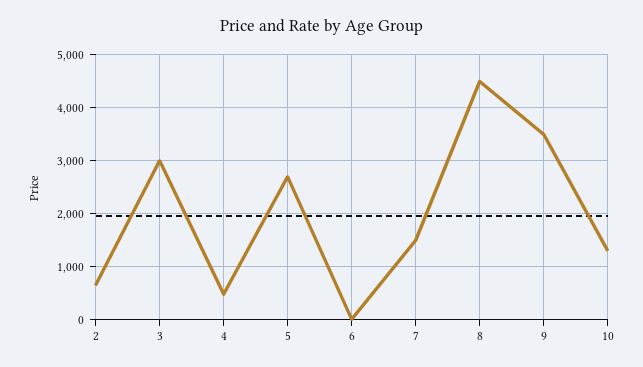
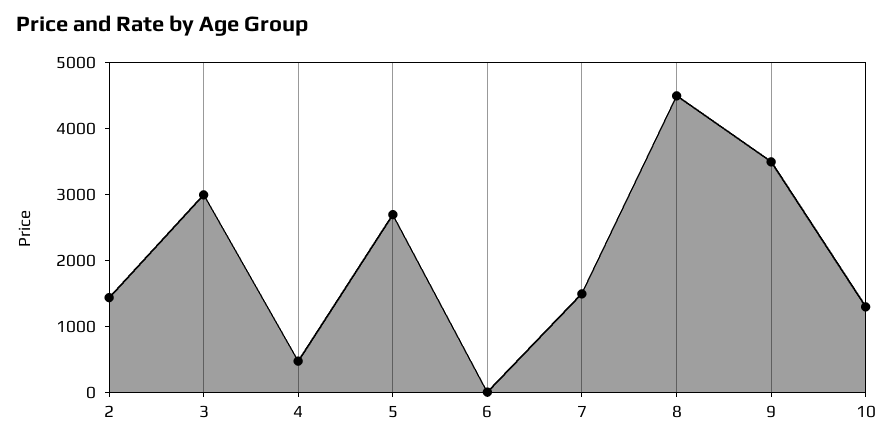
2: 600 -> 1400

